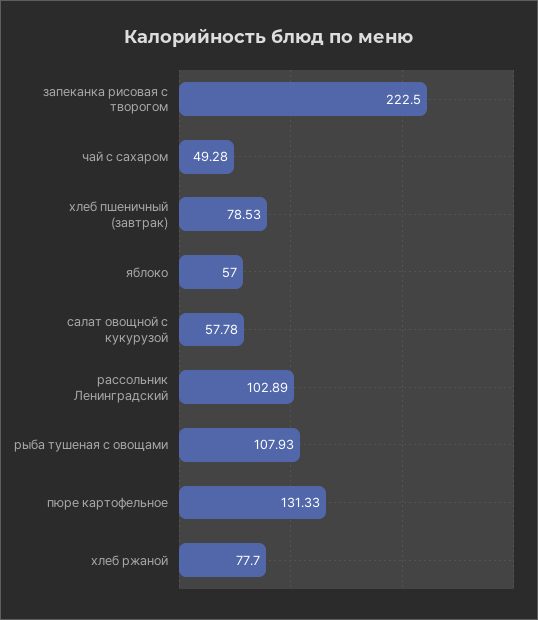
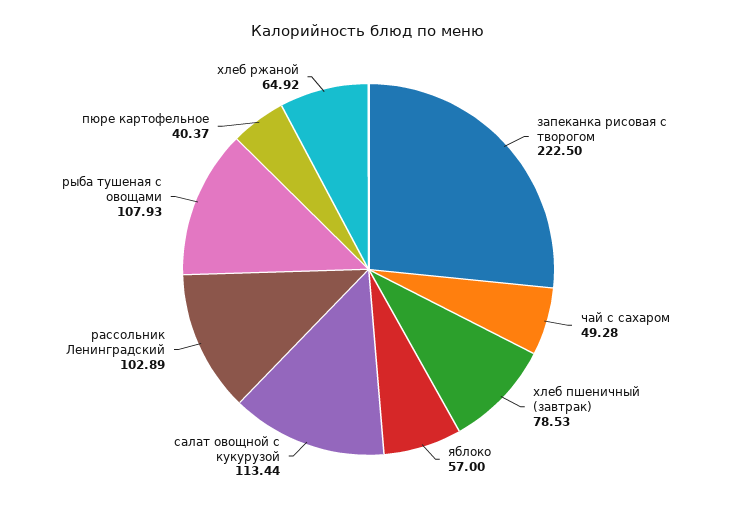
салат овощной с кукурузой: 57.78 -> 113.44
пюре картофельное: 131.33 -> 40.37
хлеб ржаной: 77.7 -> 64.92

